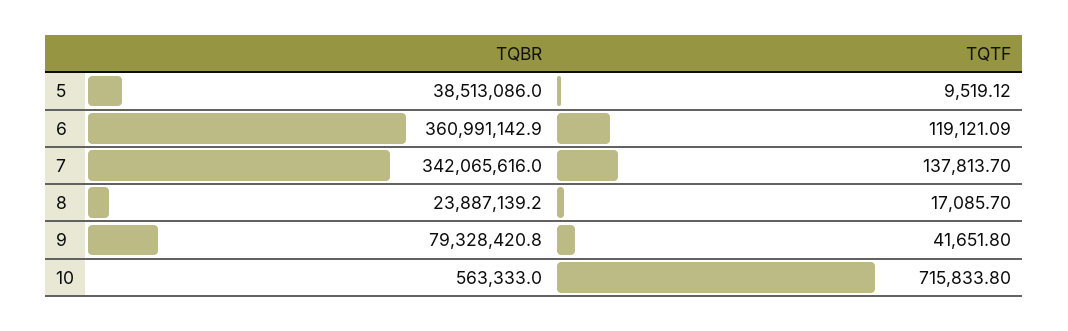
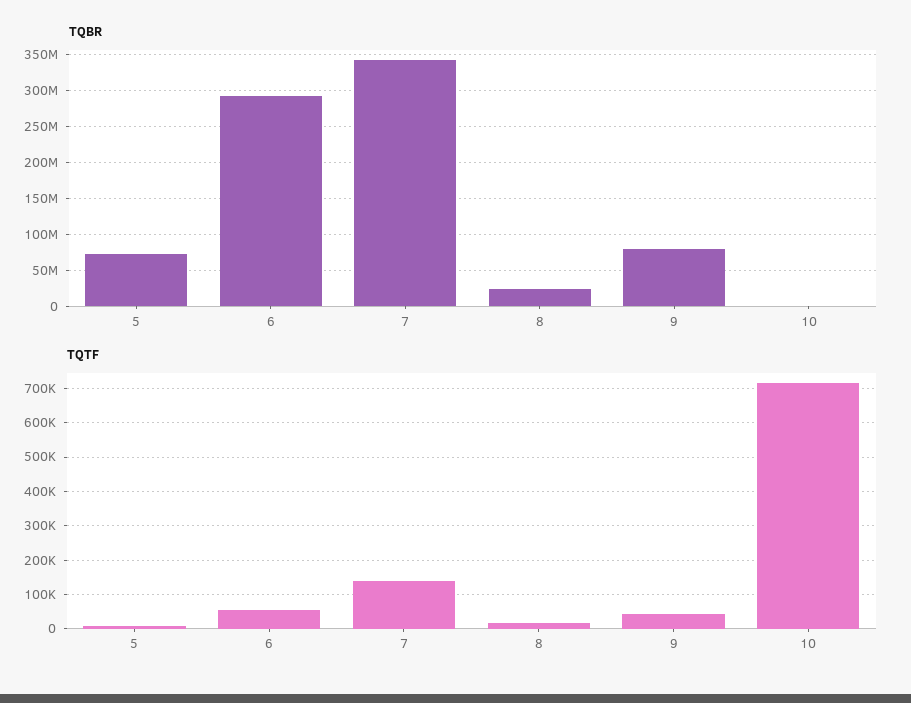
TQBR, 5: 38513086 -> 70000000
TQBR, 6: 360991142.9 -> 290000000
TQTF, 6: 119121.09 -> 60000

